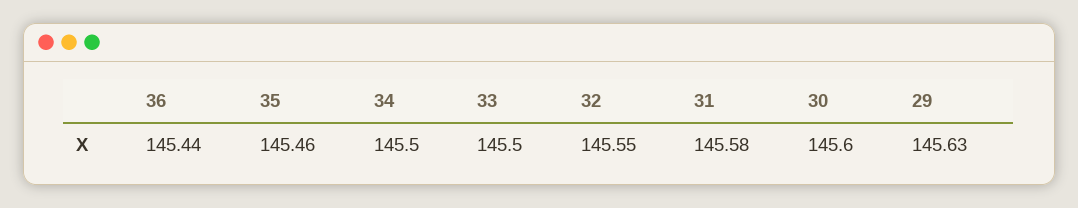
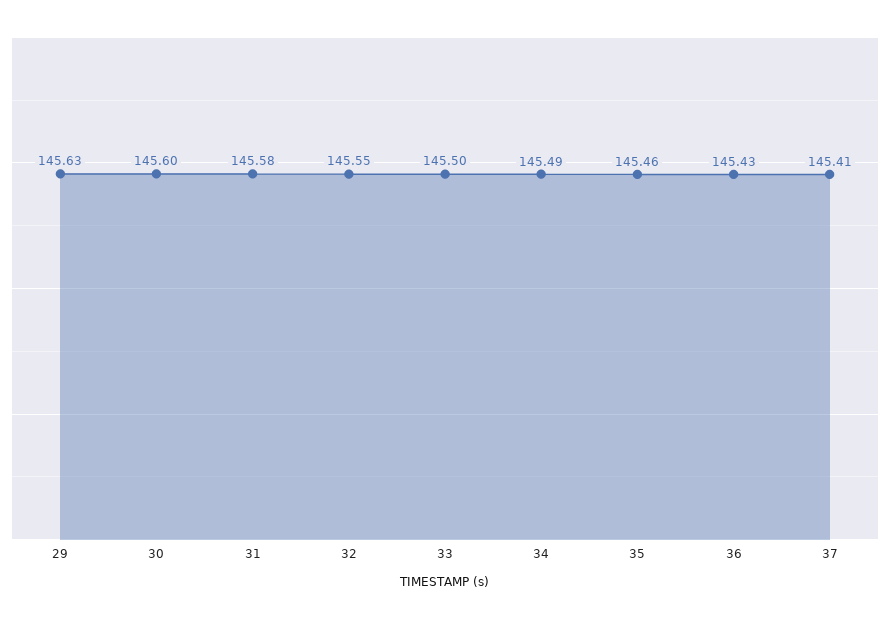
36: 145.44 -> 145.43
34: 145.5 -> 145.49
37: none -> 145.41

